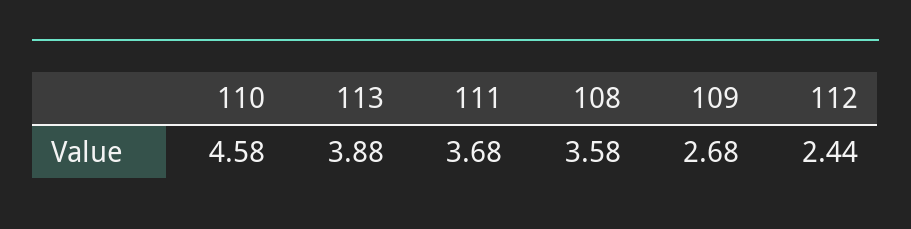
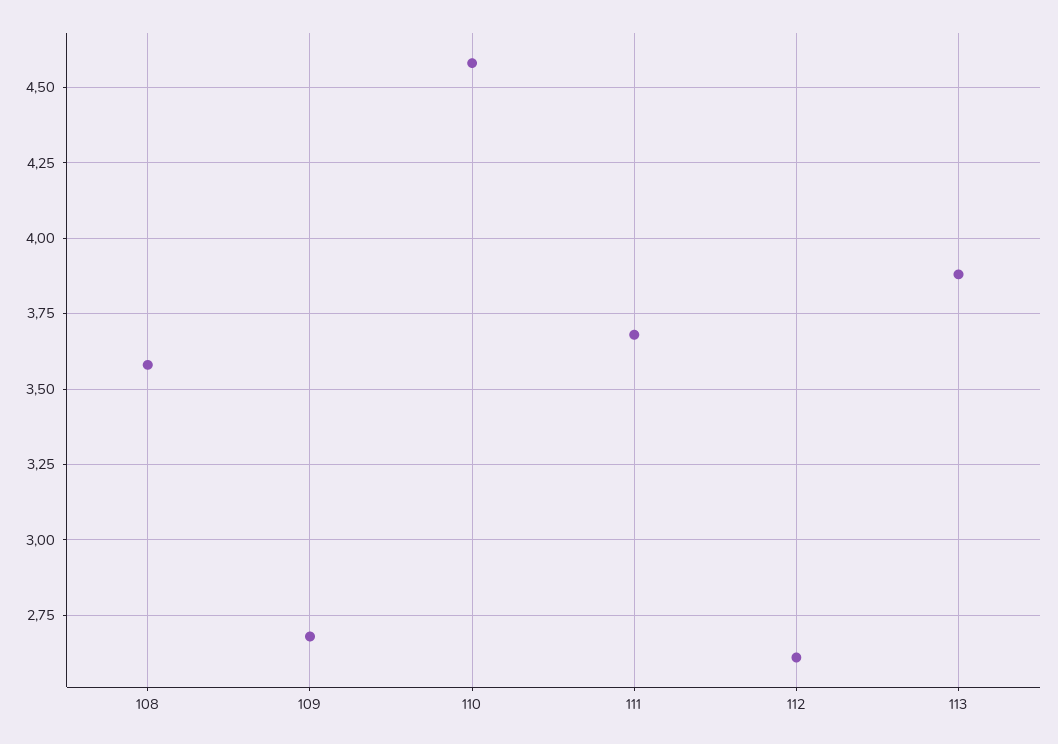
112: 2.44 -> 2.6

